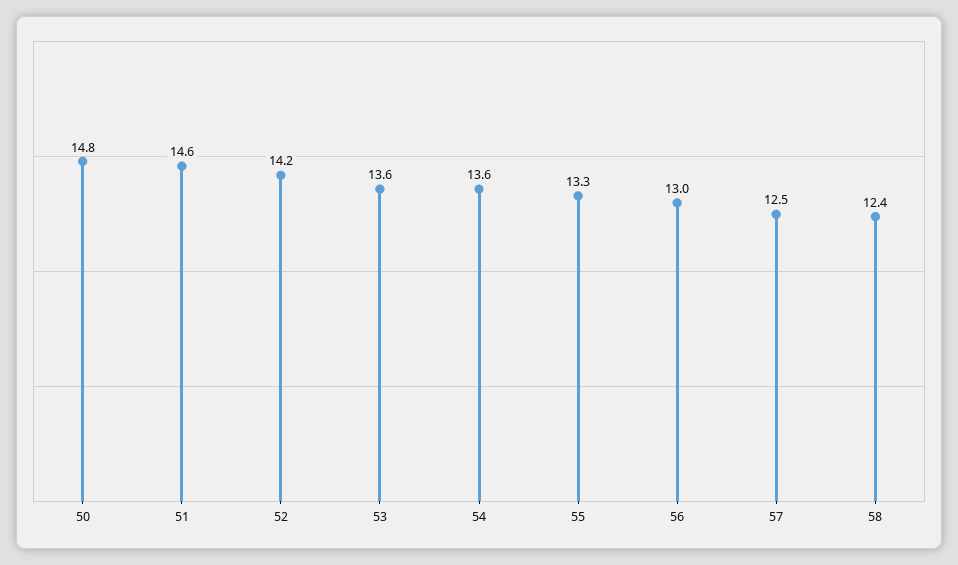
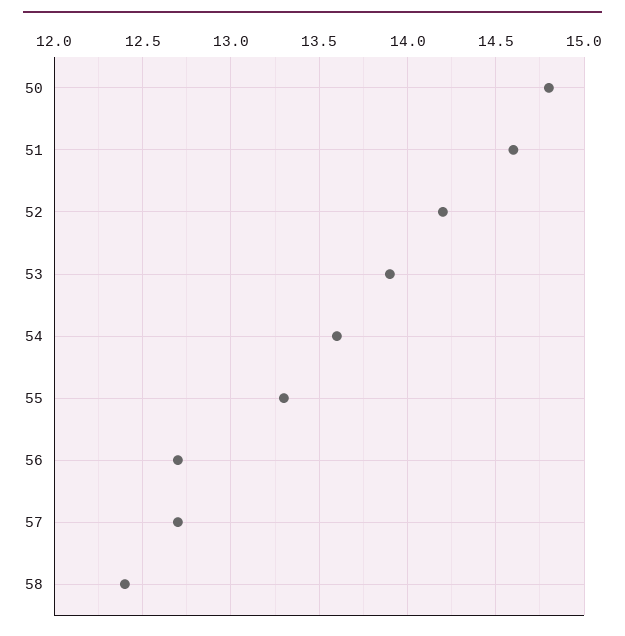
53: 13.6 -> 13.9
56: 13 -> 12.7
57: 12.5 -> 12.7

